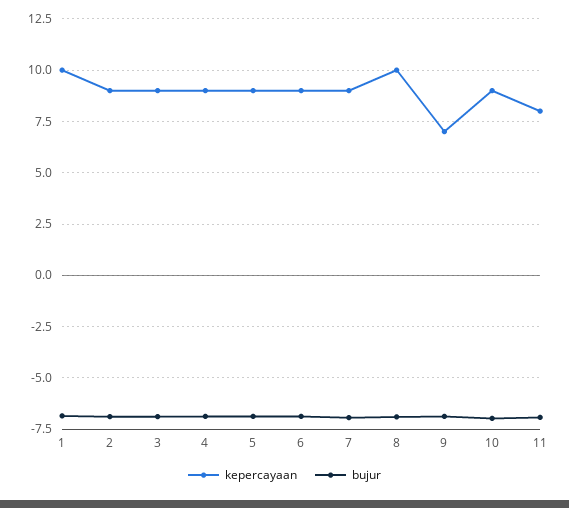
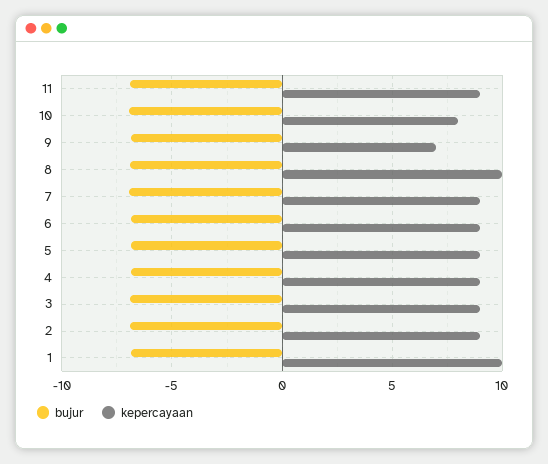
kepercayaan, 10: 9 -> 8
kepercayaan, 11: 8 -> 9

